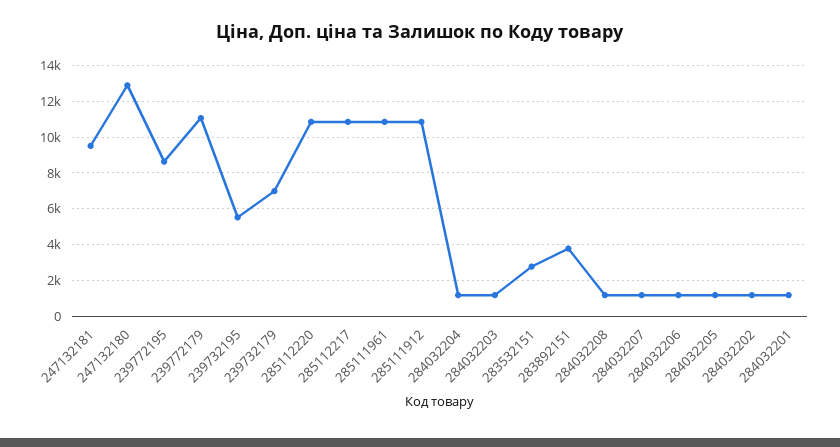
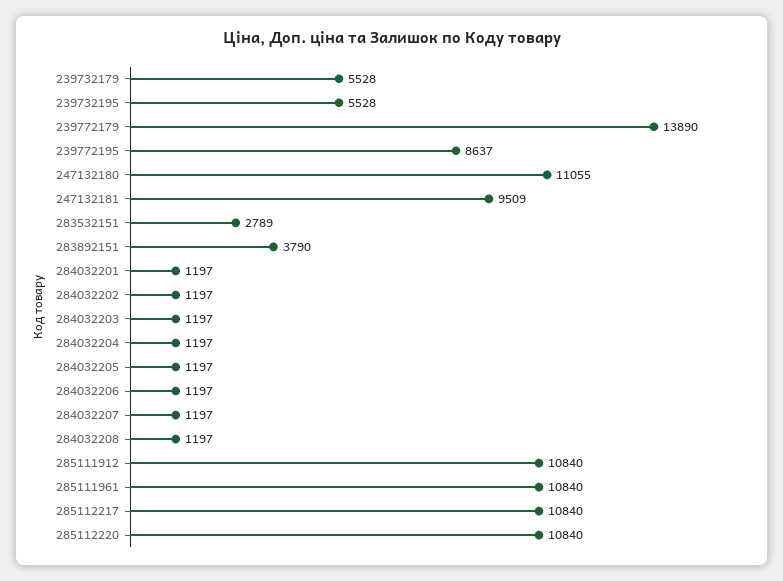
247132180: 13000 -> 11055
239772179: 11000 -> 13890
239732179: 7000 -> 5528

